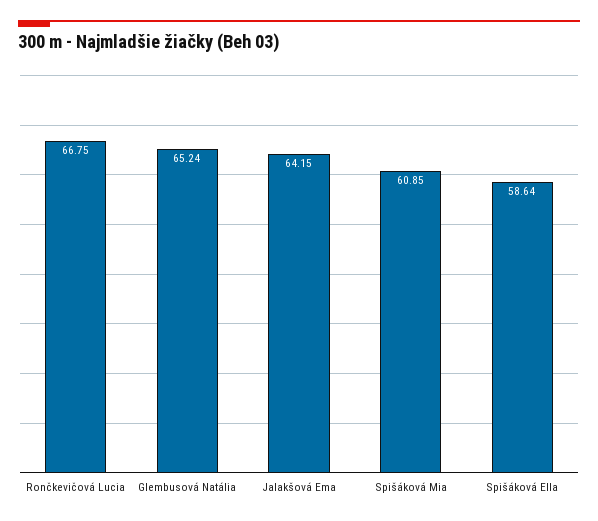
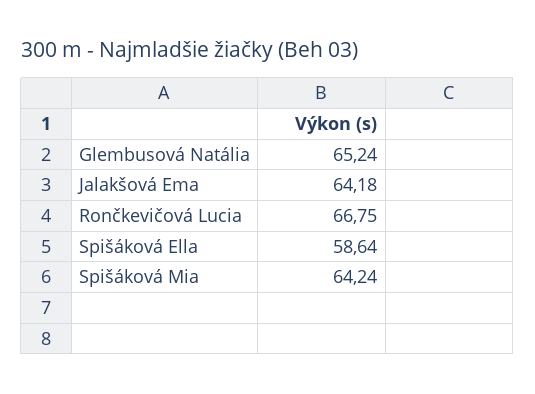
Jalakšová Ema: 64.15 -> 64.18
Spišáková Mia: 60.85 -> 64.24

